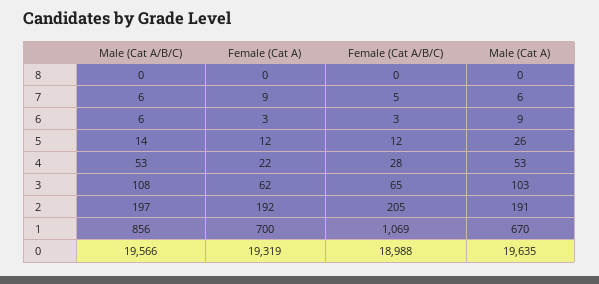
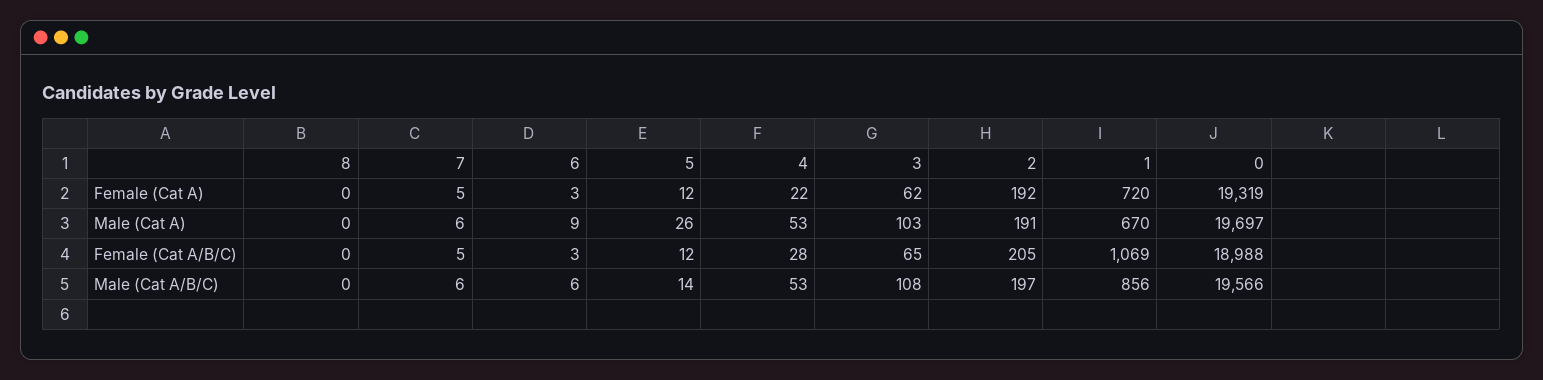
Female (Cat A), 7: 9 -> 5
Female (Cat A), 1: 700 -> 720
Male (Cat A), 0: 19635 -> 19697

